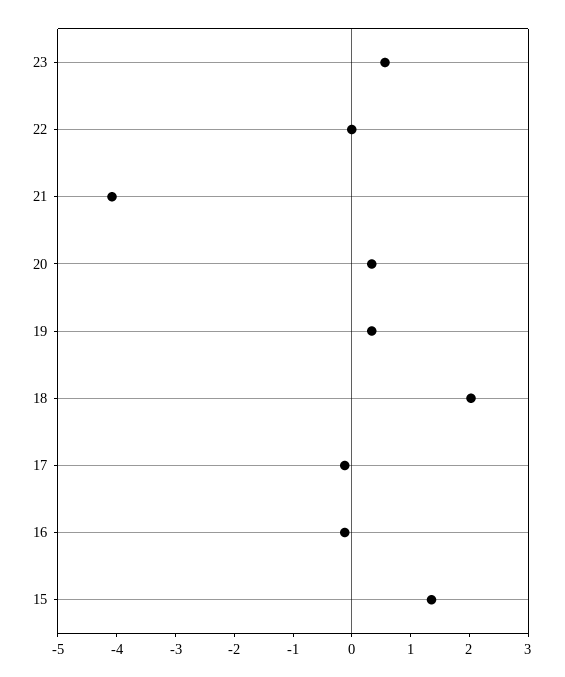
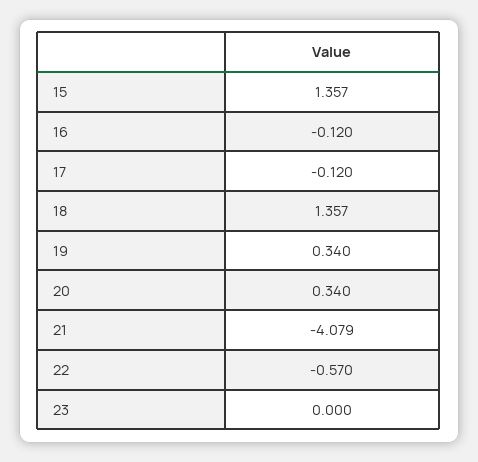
23: 0.6 -> 0
22: 0 -> -0.57
18: 2 -> 1.357

